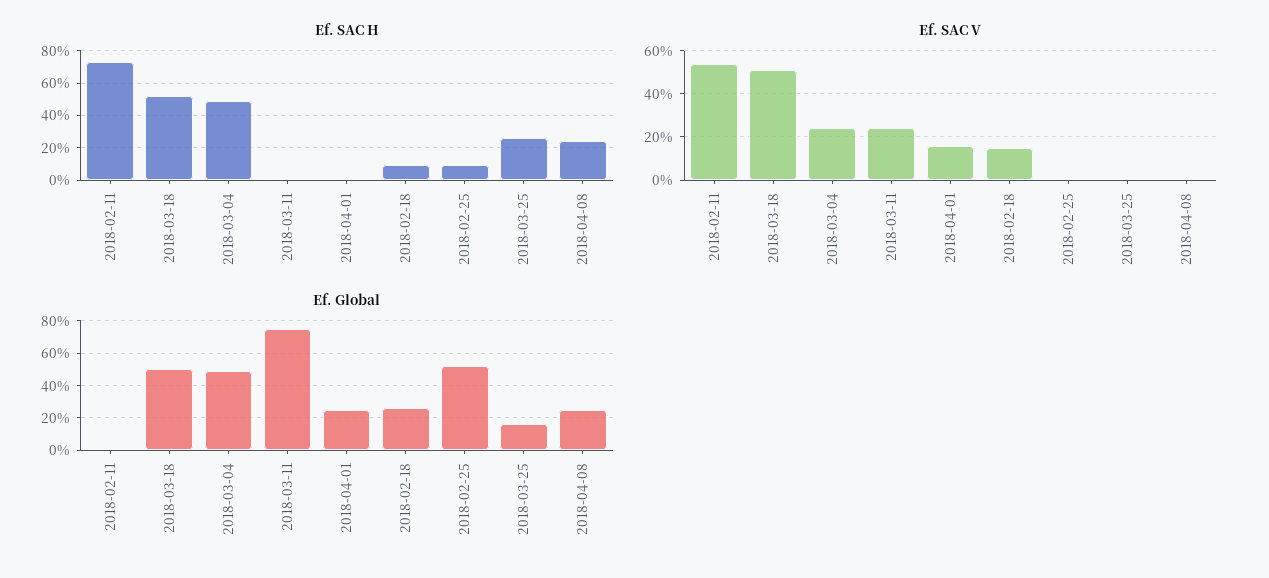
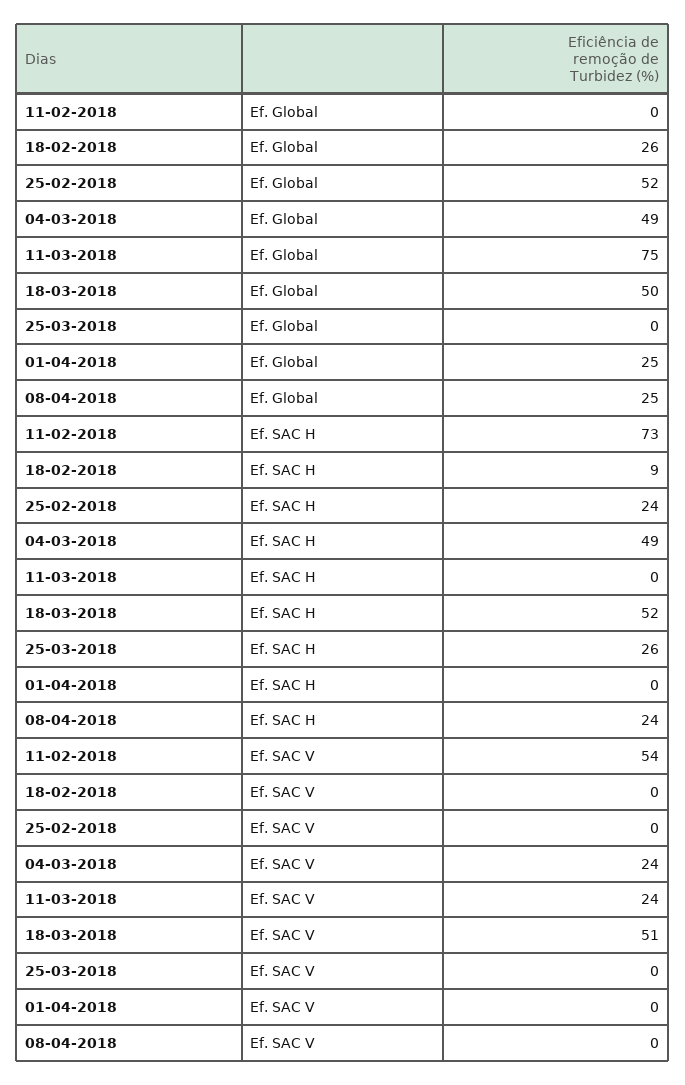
Ef. SAC H, 2018-02-25: 10 -> 24
Ef. SAC V, 2018-04-01: 15 -> 0
Ef. SAC V, 2018-02-18: 15 -> 0
Ef. Global, 2018-03-25: 15 -> 0

